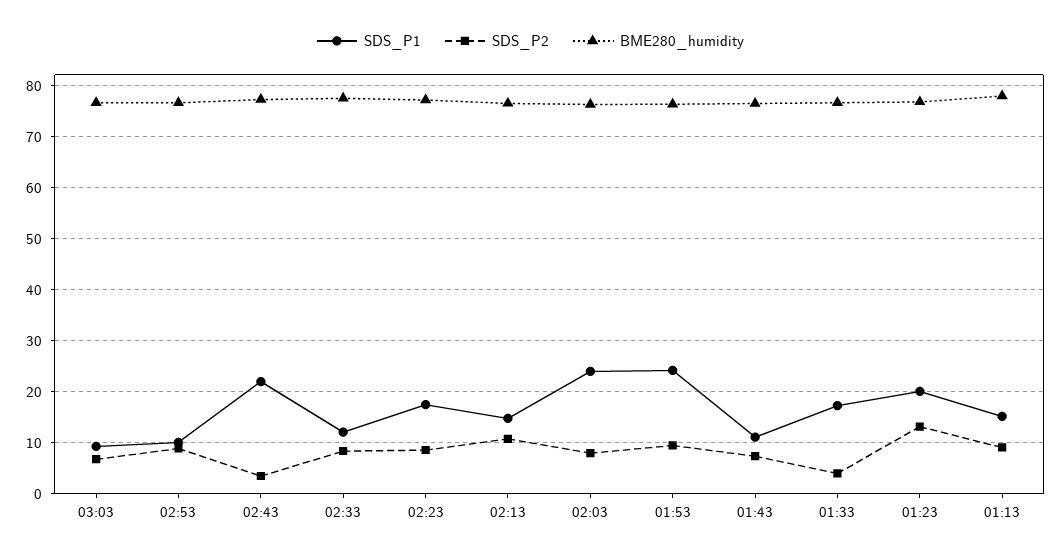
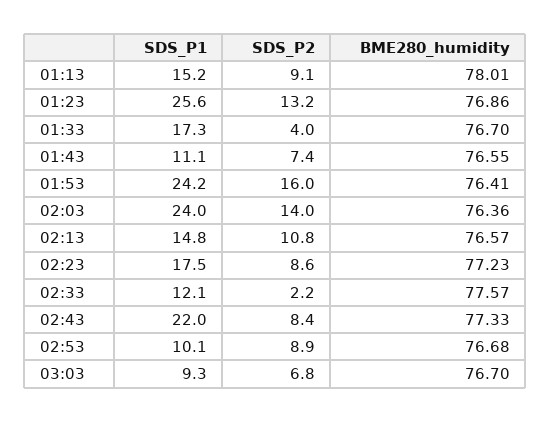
SDS_P2, 02:43: 4 -> 8.4
SDS_P2, 02:33: 8 -> 2.2
SDS_P2, 02:03: 8 -> 14
SDS_P2, 01:53: 10 -> 16
SDS_P1, 01:23: 20 -> 25.6

